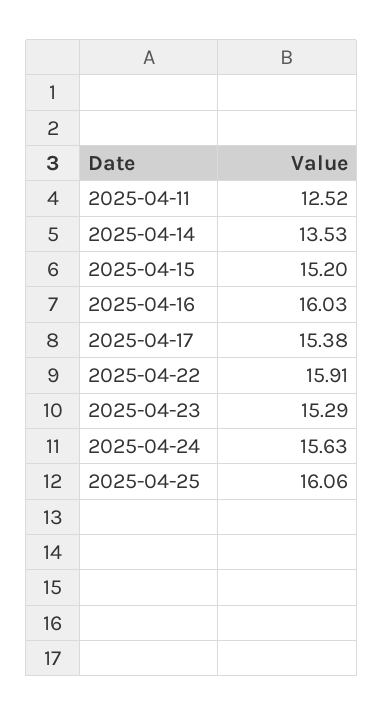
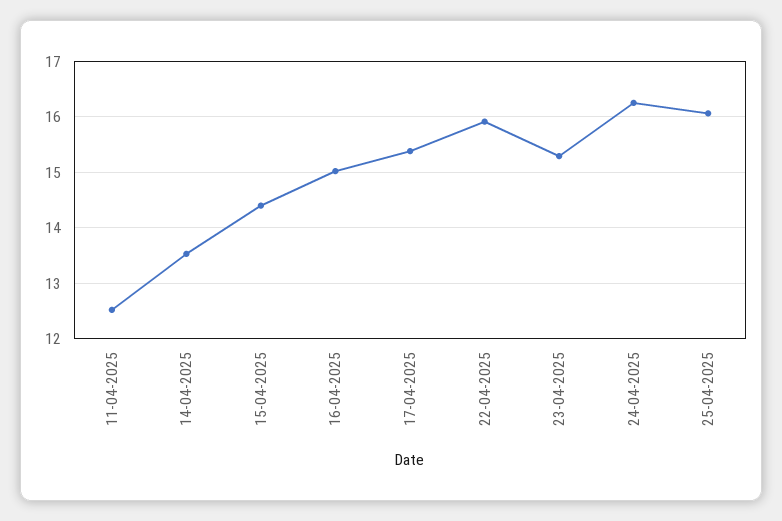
2025-04-15: 15.2 -> 14.4
2025-04-16: 16.03 -> 15
2025-04-24: 15.63 -> 16.2

